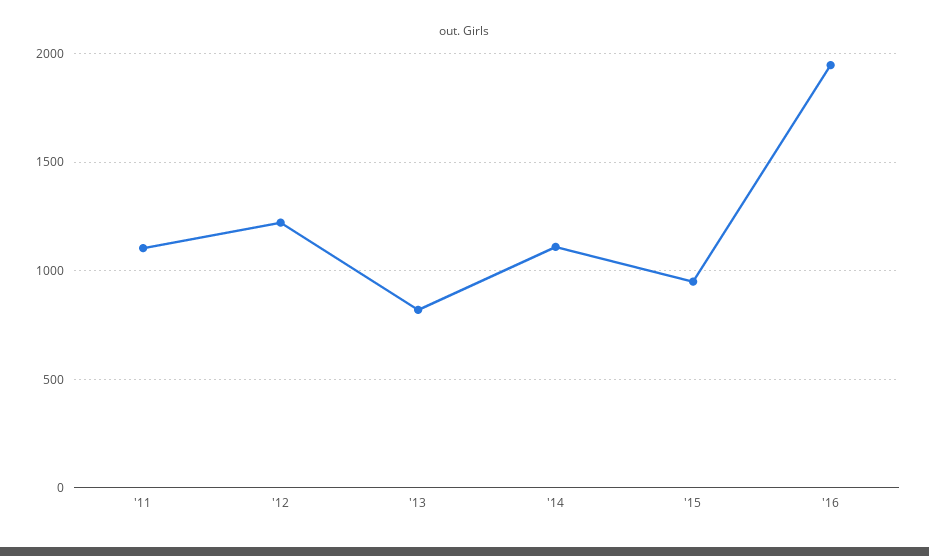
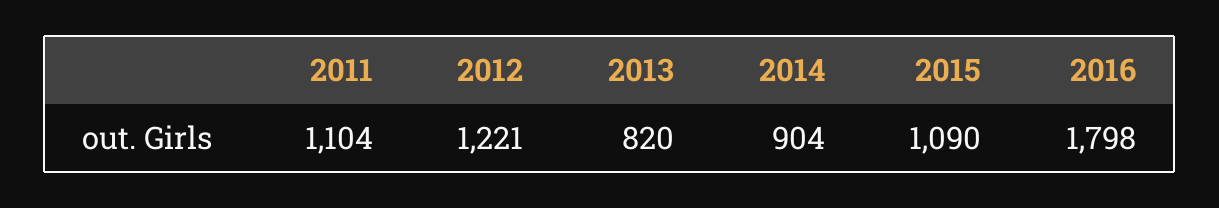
'14: 1100 -> 904
'15: 950 -> 1090
'16: 1950 -> 1798

